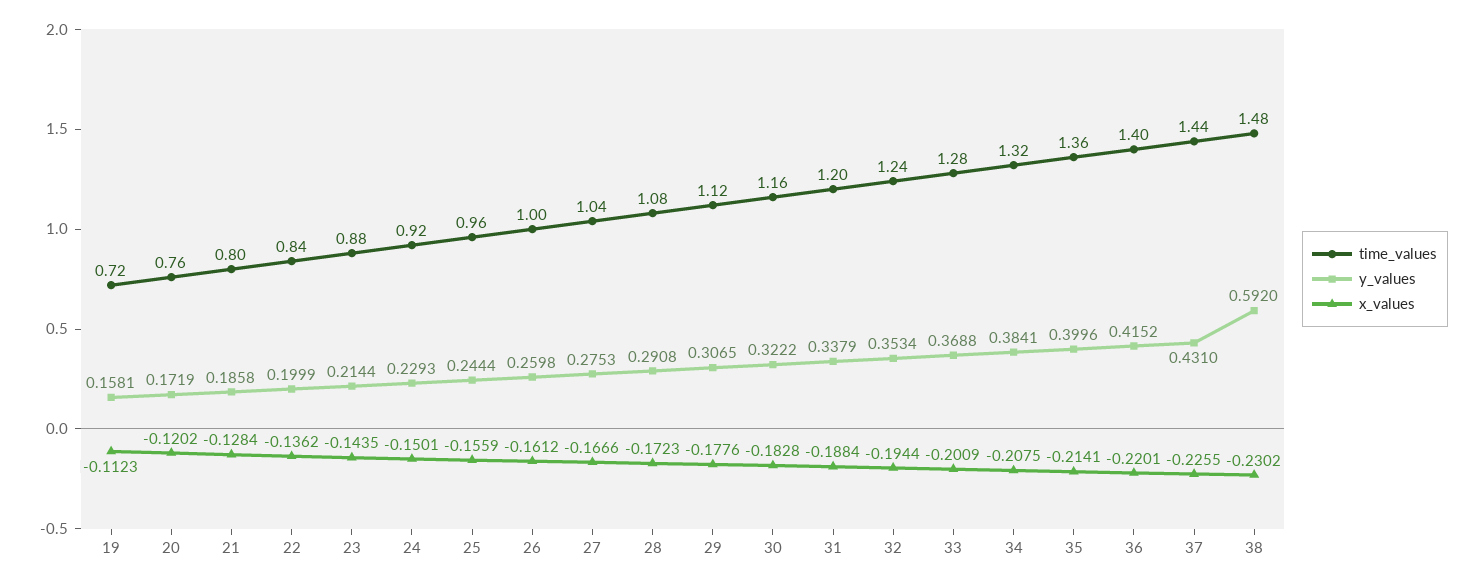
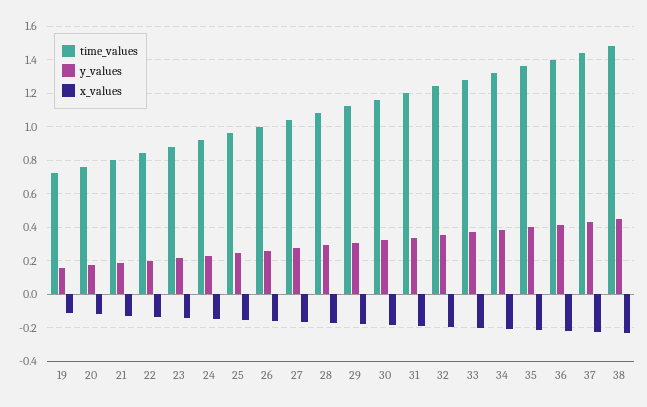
y_values, 38: 0.592 -> 0.45

